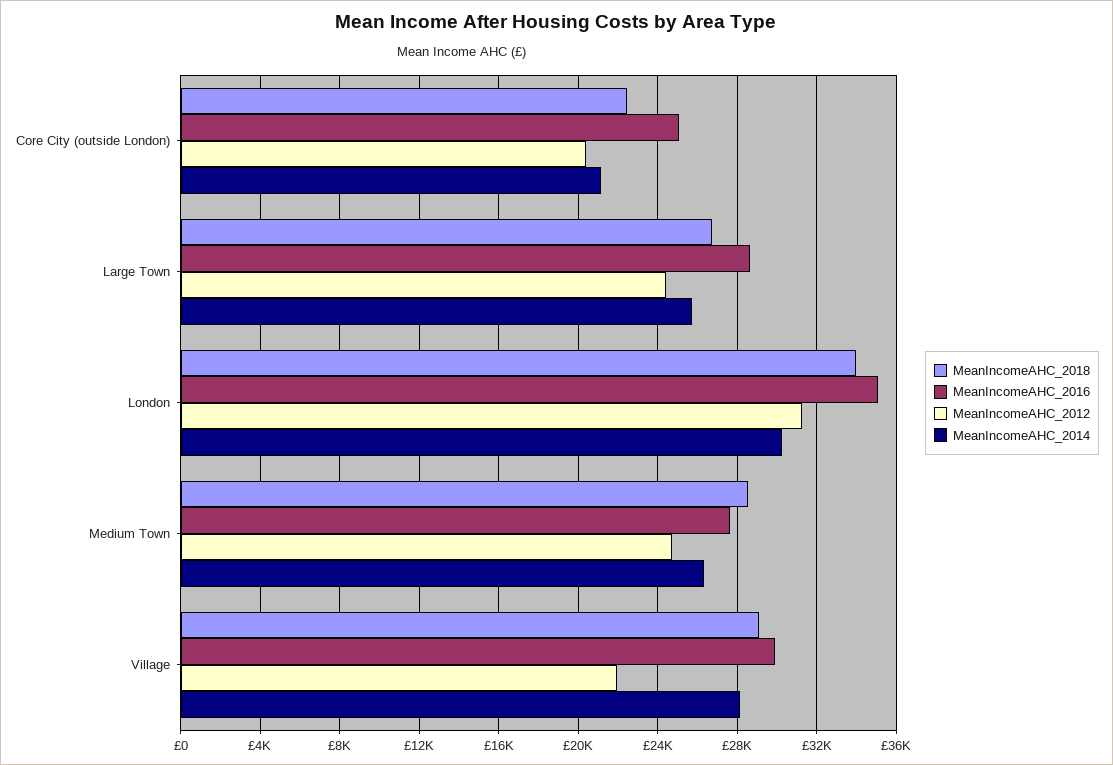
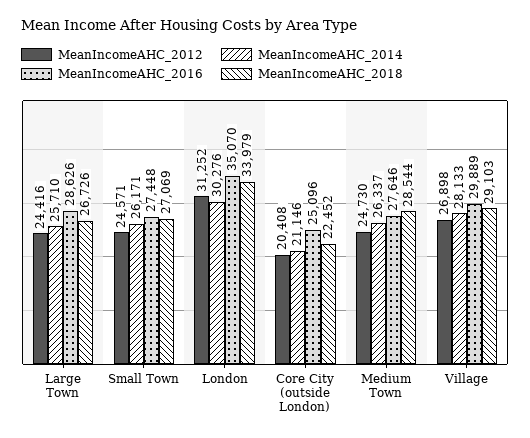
MeanIncomeAHC_2012, Village: 22000 -> 26898
MeanIncomeAHC_2012, Small Town: none -> 24571
MeanIncomeAHC_2014, Small Town: none -> 26171
MeanIncomeAHC_2016, Small Town: none -> 27448
MeanIncomeAHC_2018, Small Town: none -> 27069

